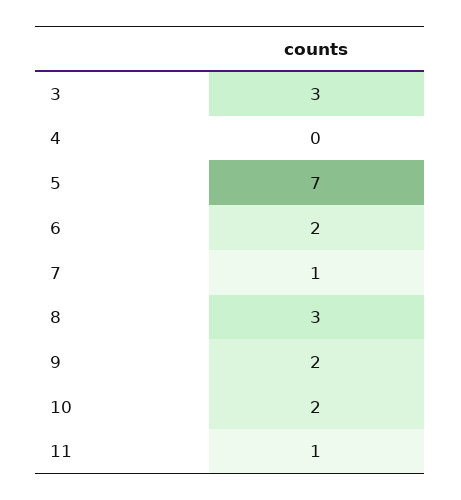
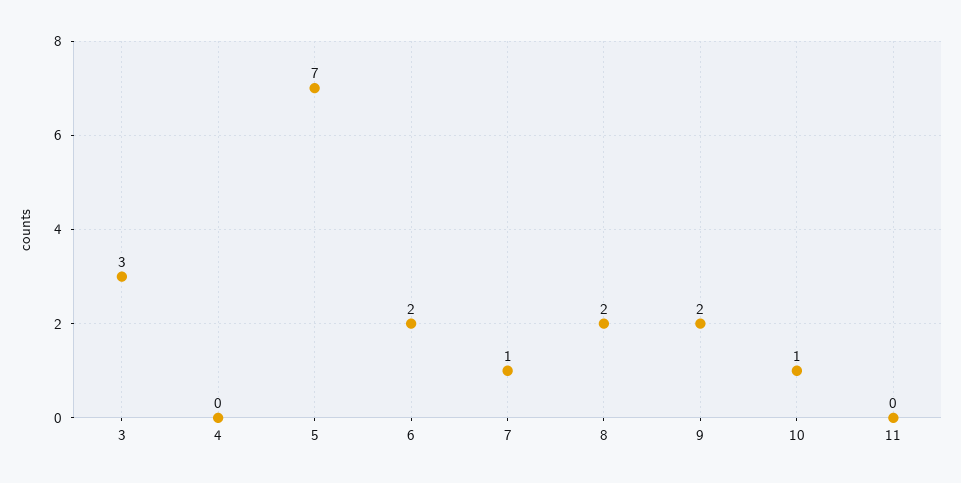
8: 3 -> 2
10: 2 -> 1
11: 1 -> 0

